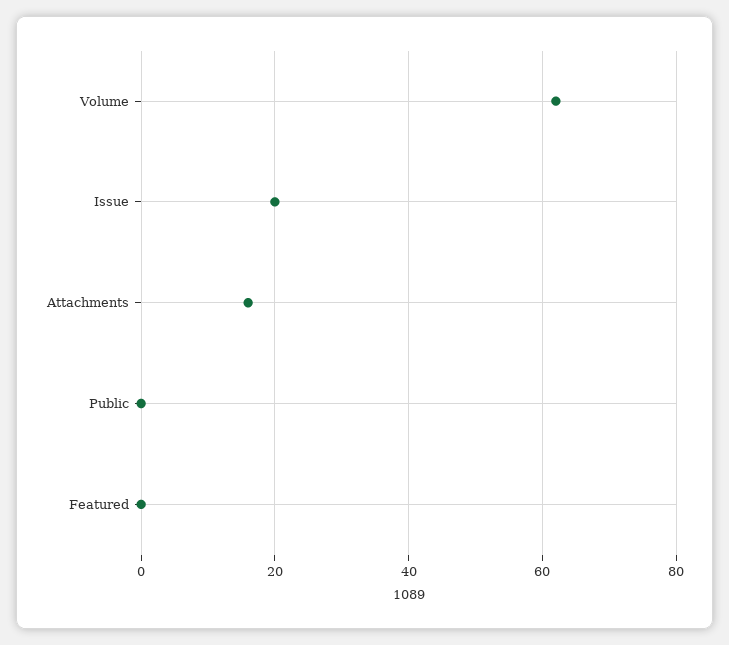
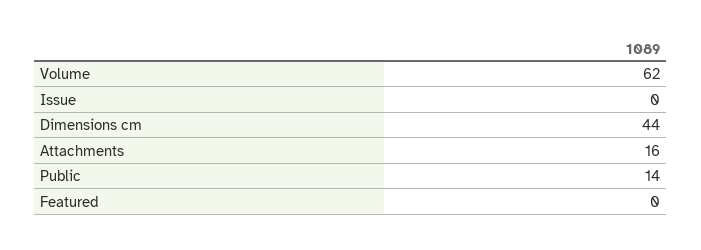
Issue: 20 -> 0
Public: 0 -> 14
Dimensions cm: none -> 44

